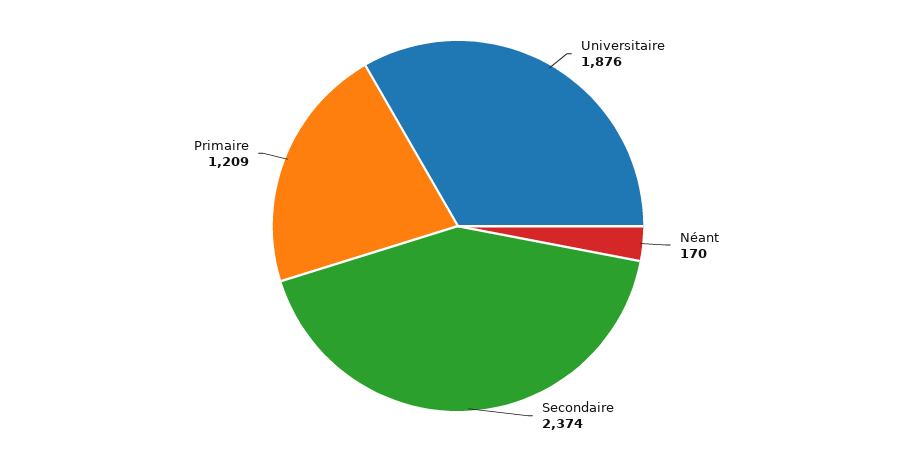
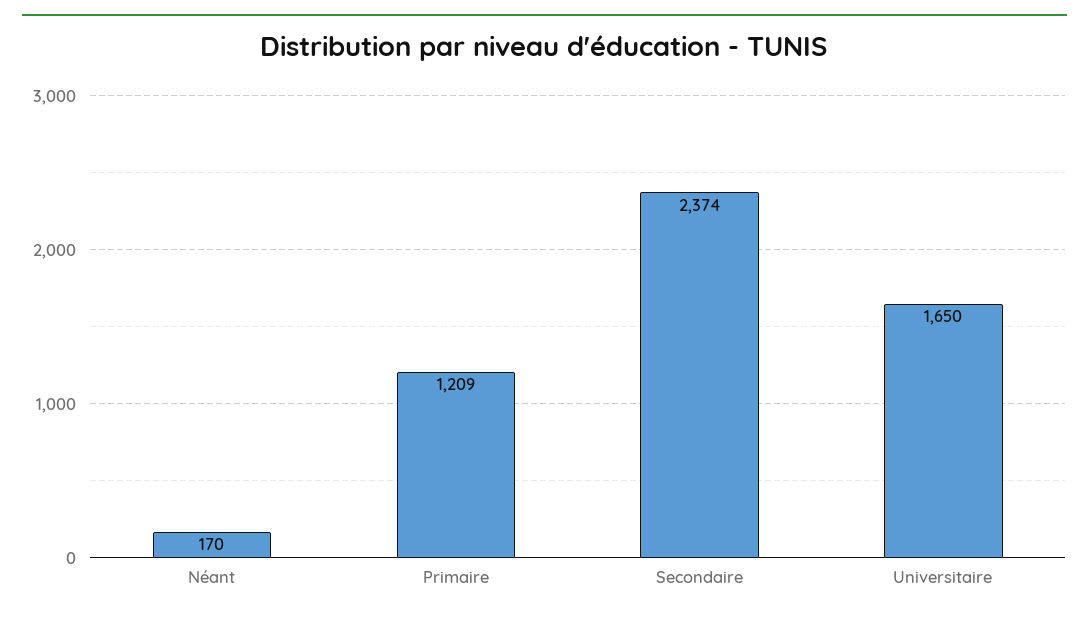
Universitaire: 1876 -> 1650

